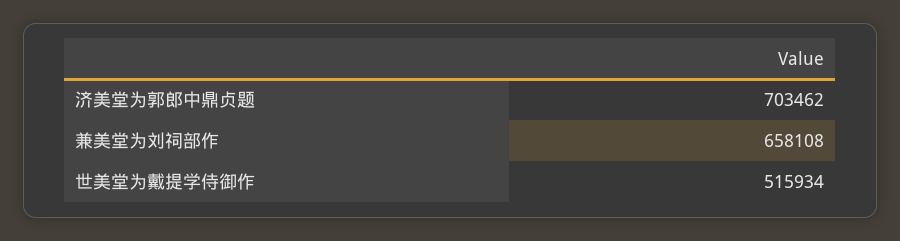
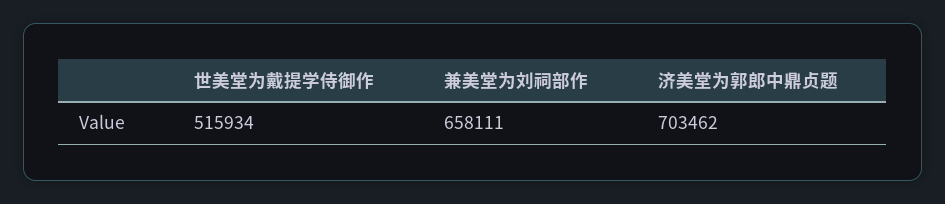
兼美堂为刘祠部作: 658108 -> 658111

